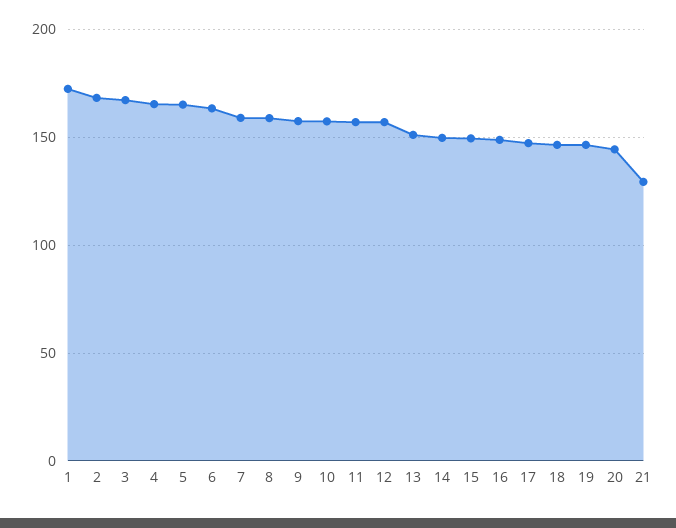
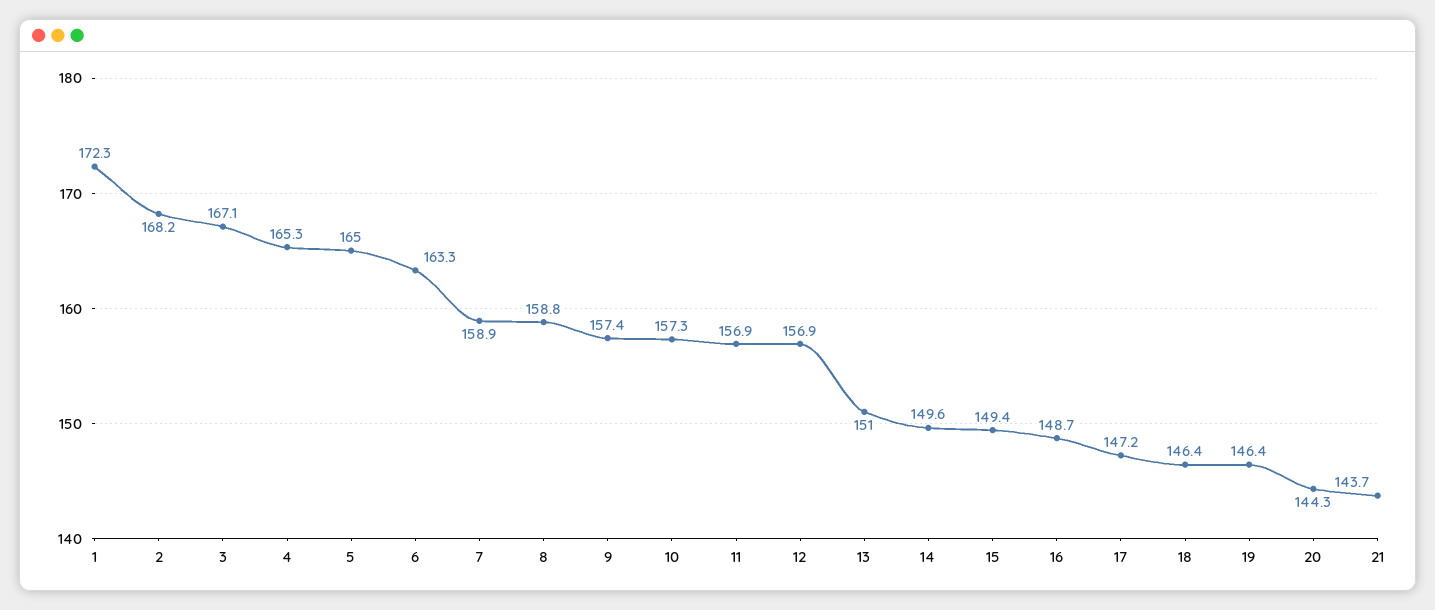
21: 130 -> 143.7

